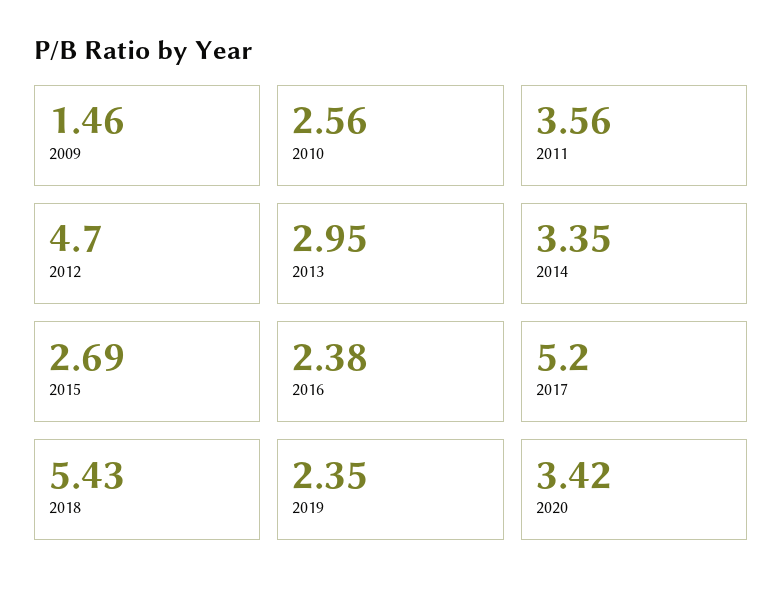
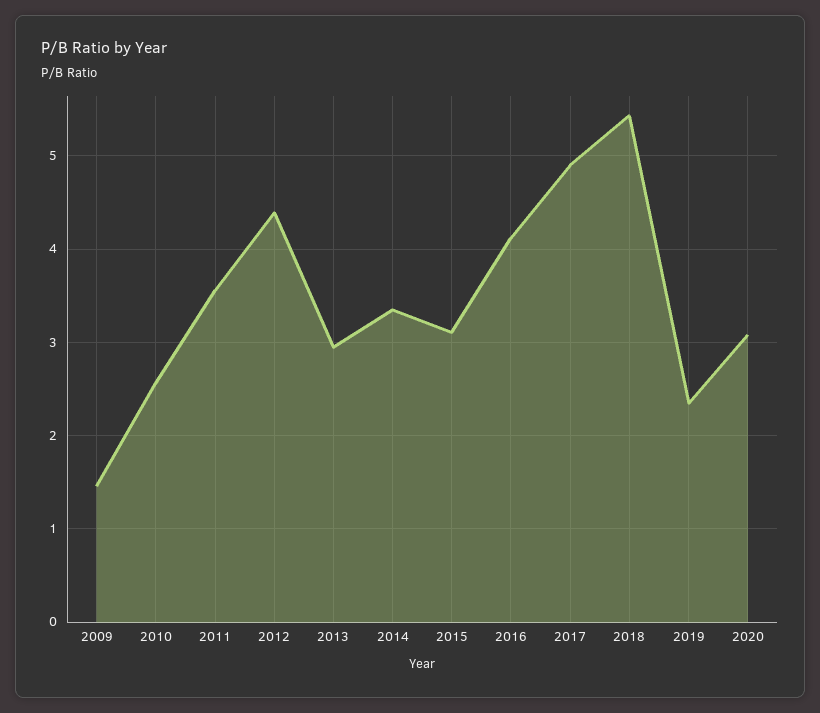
2012: 4.7 -> 4.4
2015: 2.69 -> 3.1
2016: 2.38 -> 4.1
2017: 5.2 -> 4.9
2020: 3.42 -> 3.1

